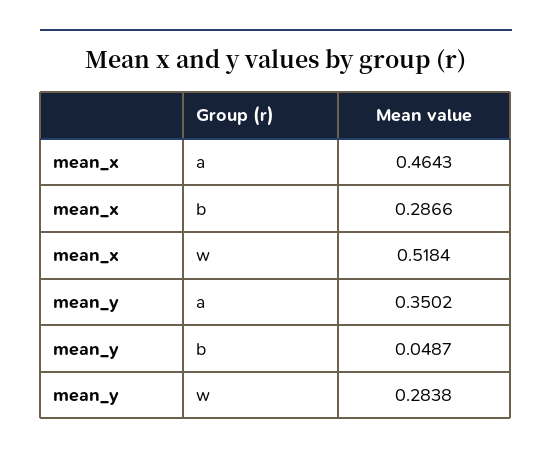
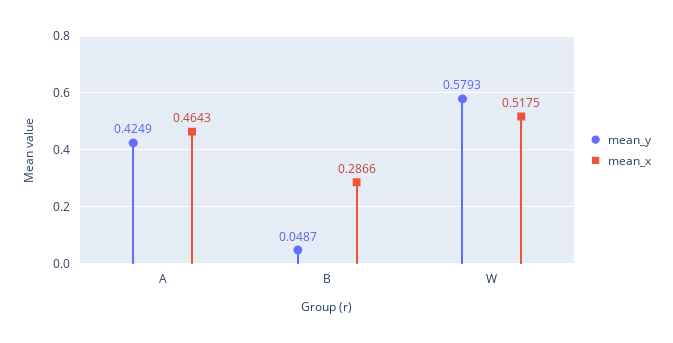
mean_x, w: 0.5184 -> 0.5175
mean_y, a: 0.3502 -> 0.4249
mean_y, w: 0.2838 -> 0.5793

